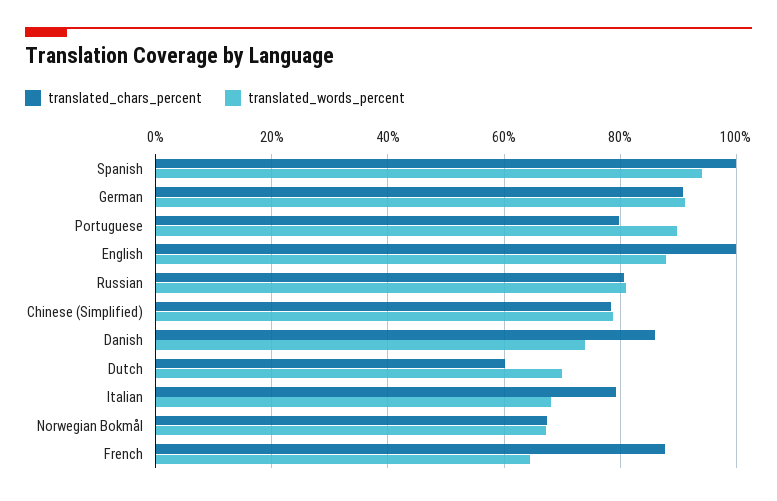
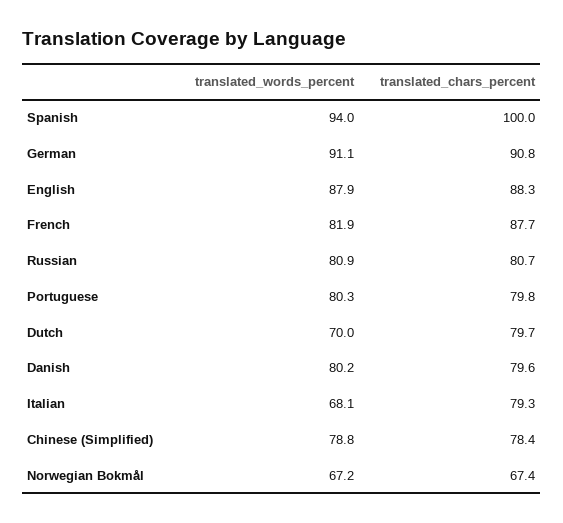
translated_words_percent, Portuguese: 90 -> 80.3
translated_chars_percent, English: 100 -> 88.3
translated_chars_percent, Danish: 86 -> 79.6
translated_words_percent, Danish: 74 -> 80.2
translated_chars_percent, Dutch: 60 -> 79.7
translated_words_percent, French: 64 -> 81.9

